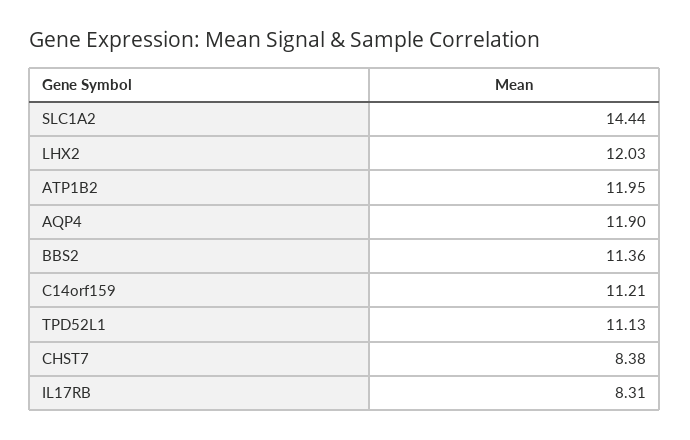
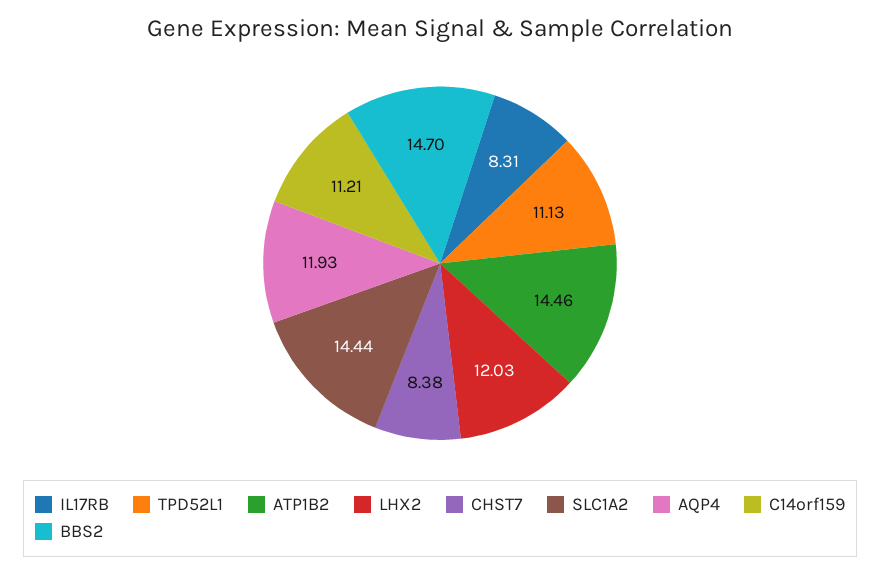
ATP1B2: 11.95 -> 14.46
AQP4: 11.9 -> 11.93
BBS2: 11.36 -> 14.7

